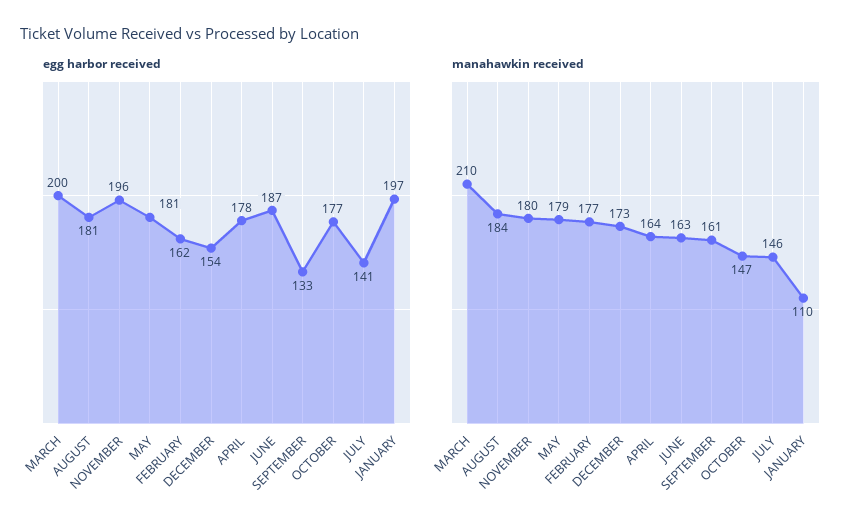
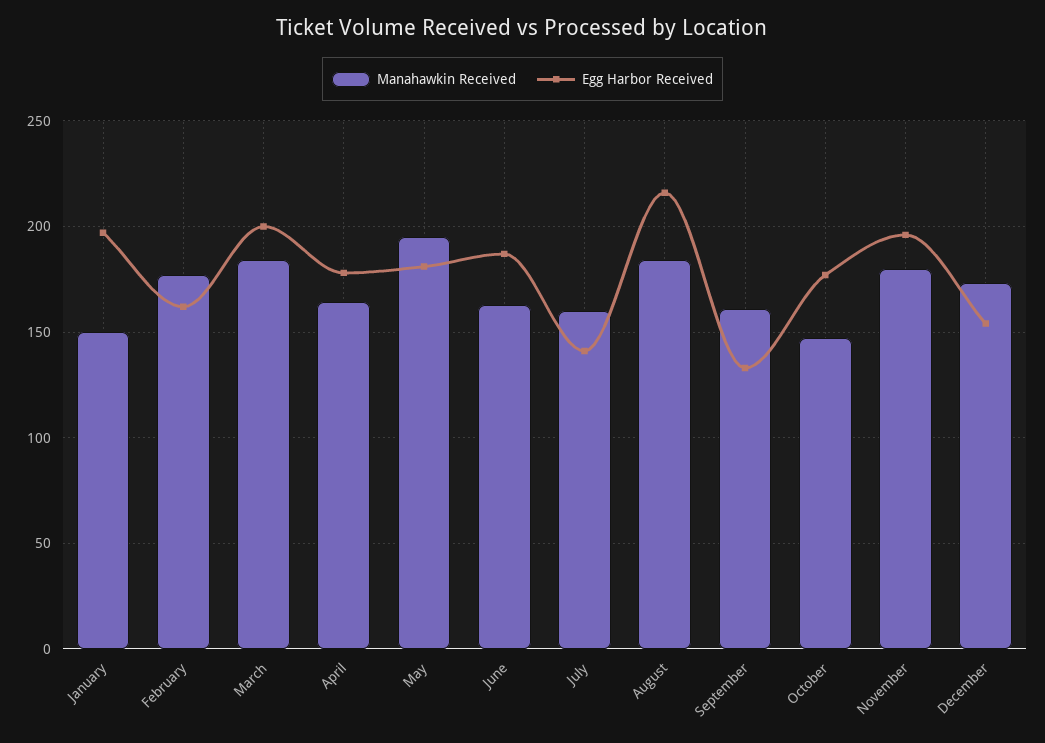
egg harbor received, AUGUST: 181 -> 215
manahawkin received, MARCH: 210 -> 185
manahawkin received, MAY: 179 -> 195
manahawkin received, JULY: 146 -> 160
manahawkin received, JANUARY: 110 -> 150

